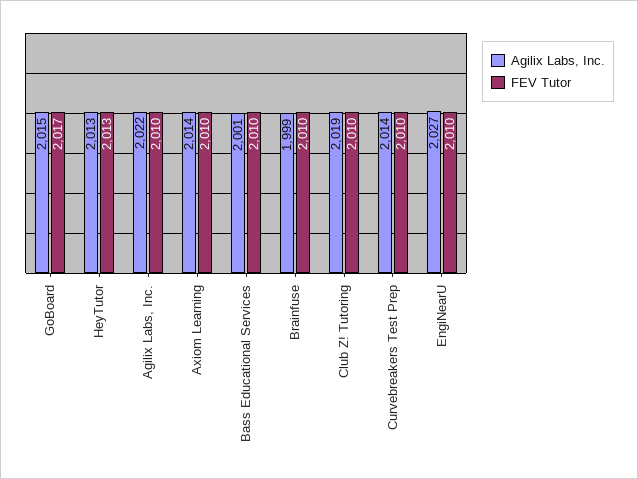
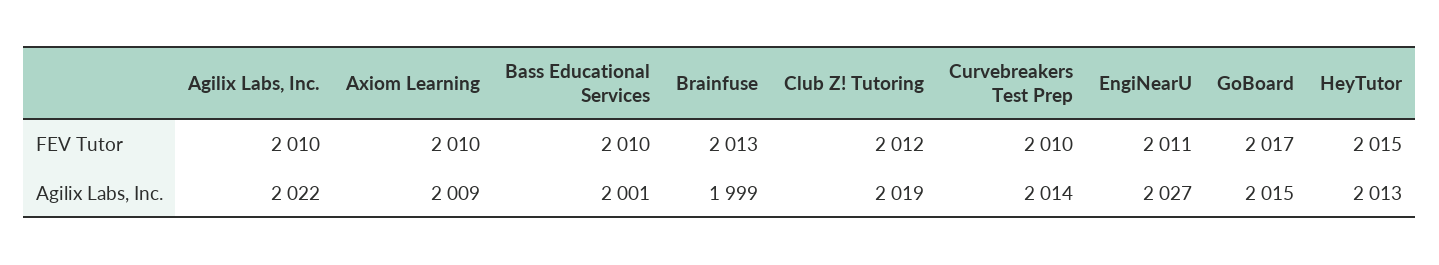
FEV Tutor, HeyTutor: 2013 -> 2015
Agilix Labs, Inc., Axiom Learning: 2014 -> 2009
FEV Tutor, Brainfuse: 2010 -> 2013
FEV Tutor, Club Z! Tutoring: 2010 -> 2012
FEV Tutor, EngiNearU: 2010 -> 2011

